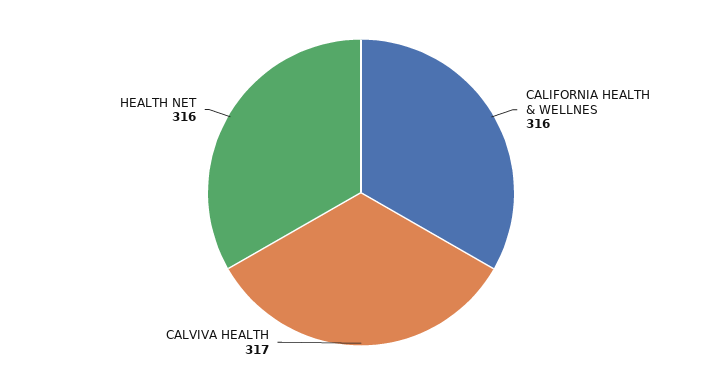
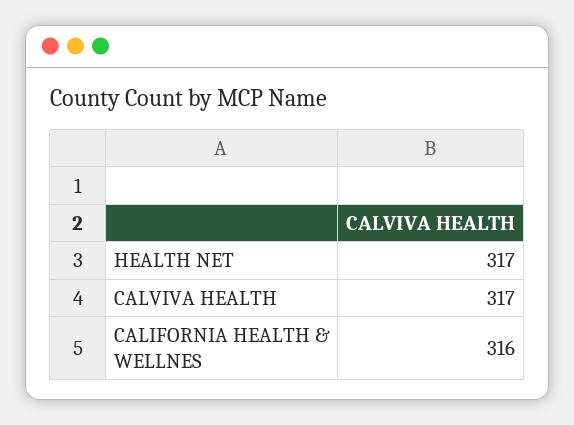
HEALTH NET: 316 -> 317

